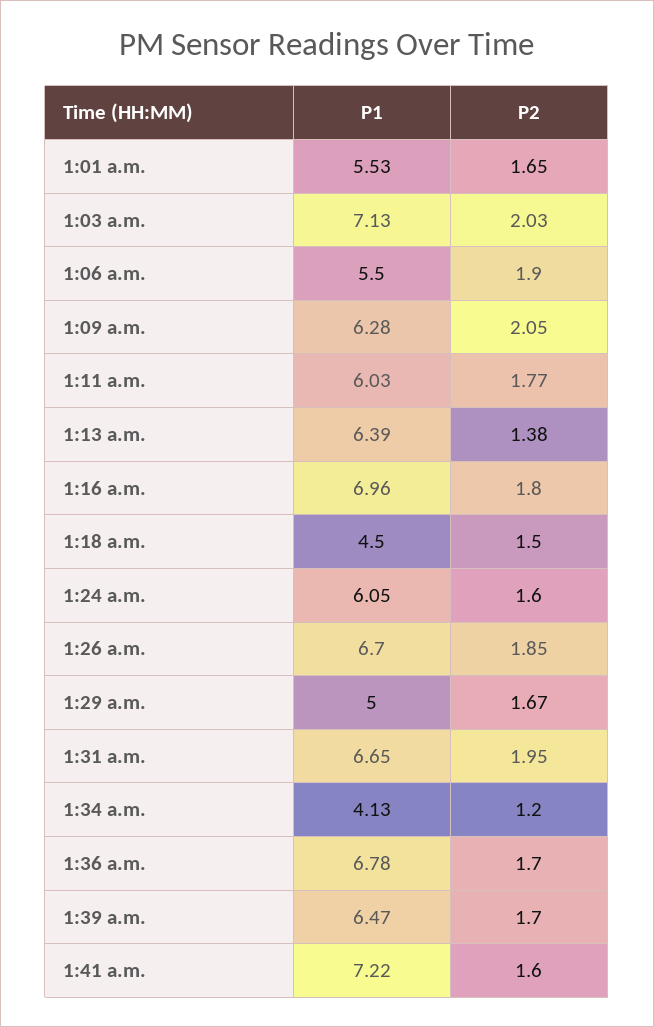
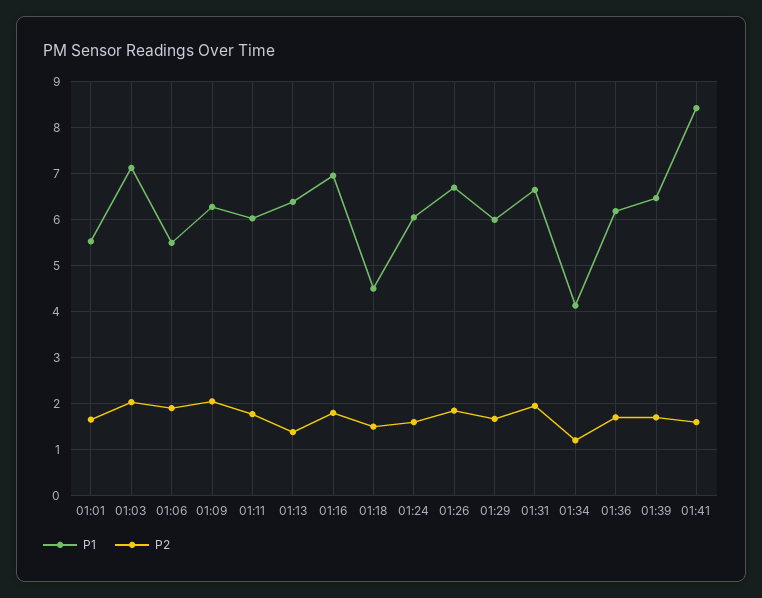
P1, 1:29 a.m.: 5 -> 6
P1, 1:36 a.m.: 6.78 -> 6.2
P1, 1:41 a.m.: 7.22 -> 8.4

